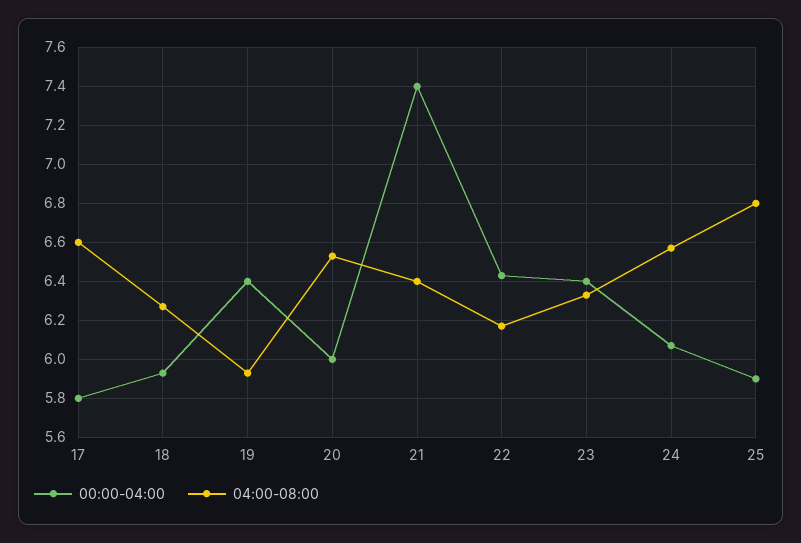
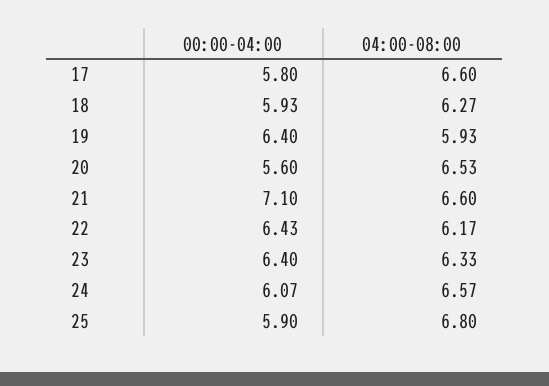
00:00-04:00, 20: 6 -> 5.6
00:00-04:00, 21: 7.4 -> 7.1
04:00-08:00, 21: 6.4 -> 6.6

